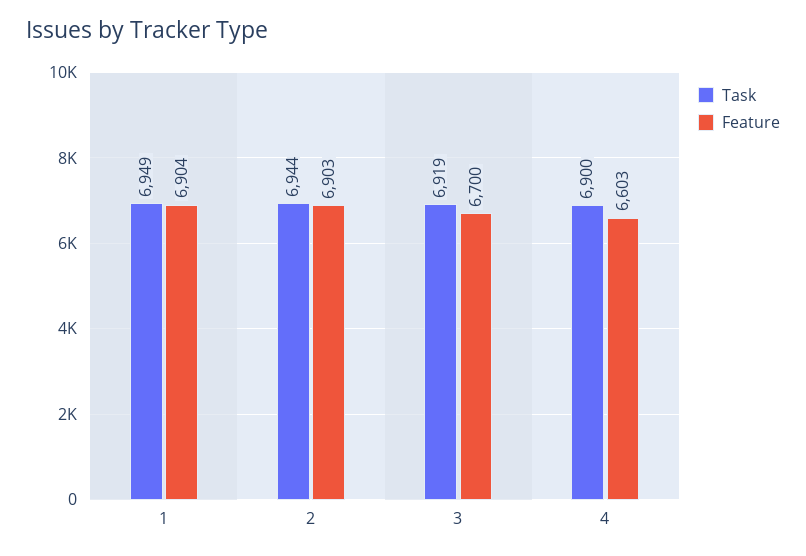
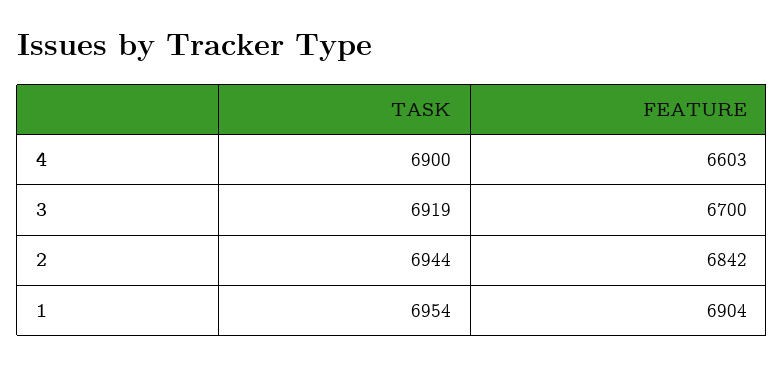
Task, 1: 6949 -> 6954
Feature, 2: 6903 -> 6842

